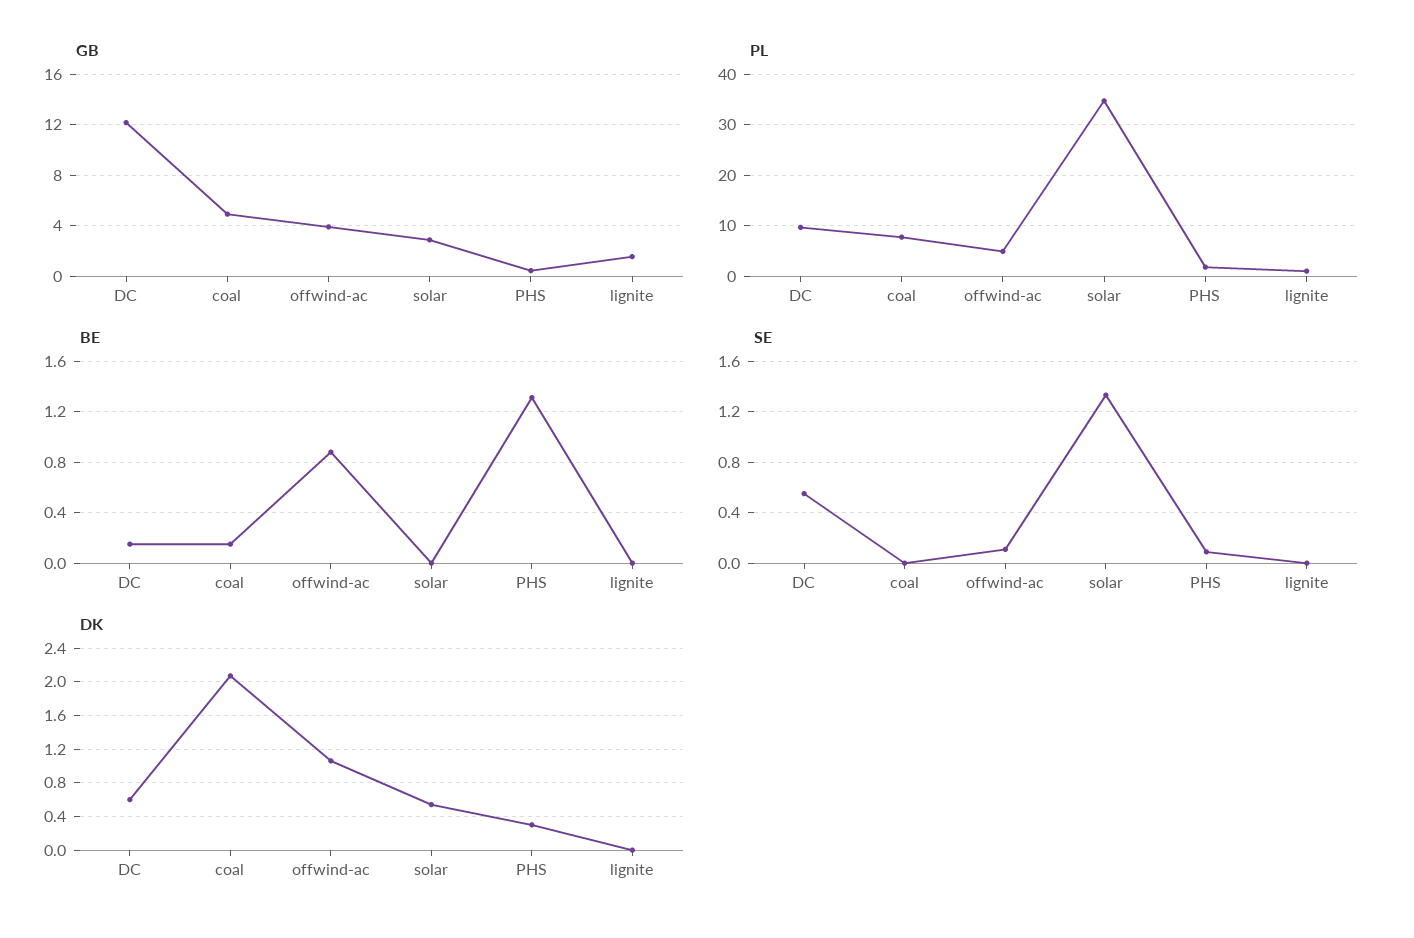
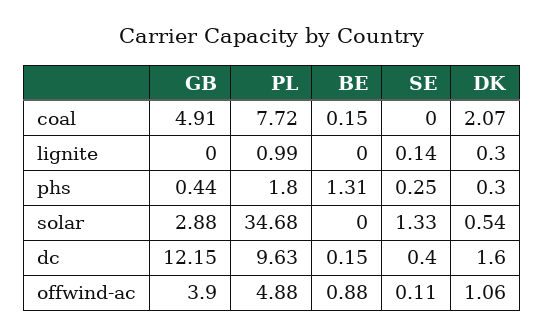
GB, lignite: 1.5 -> 0
SE, DC: 0.55 -> 0.4
SE, PHS: 0.1 -> 0.25
SE, lignite: 0 -> 0.14
DK, DC: 0.6 -> 1.6
DK, lignite: 0 -> 0.3

